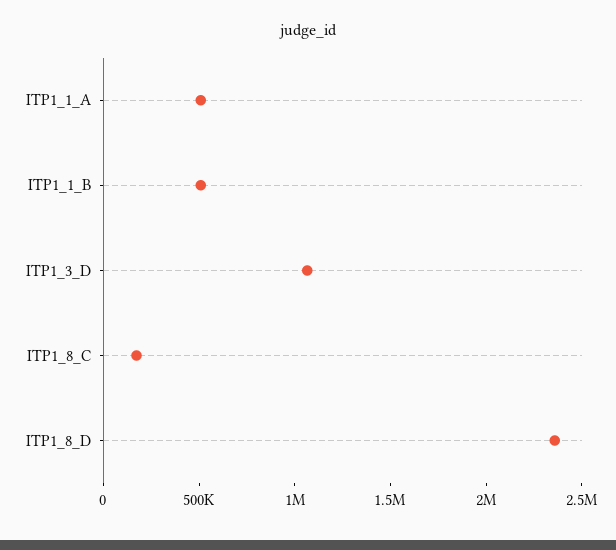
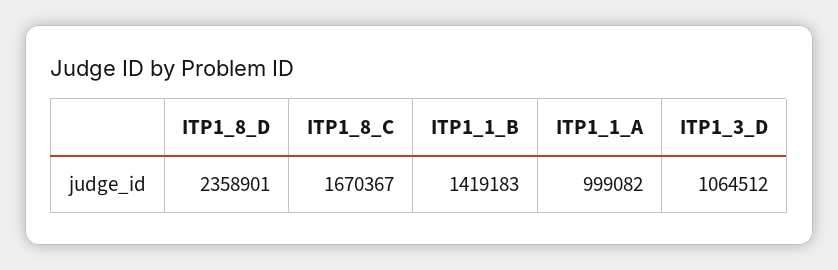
ITP1_1_A: 500000 -> 999082
ITP1_1_B: 500000 -> 1419183
ITP1_8_C: 200000 -> 1670367

